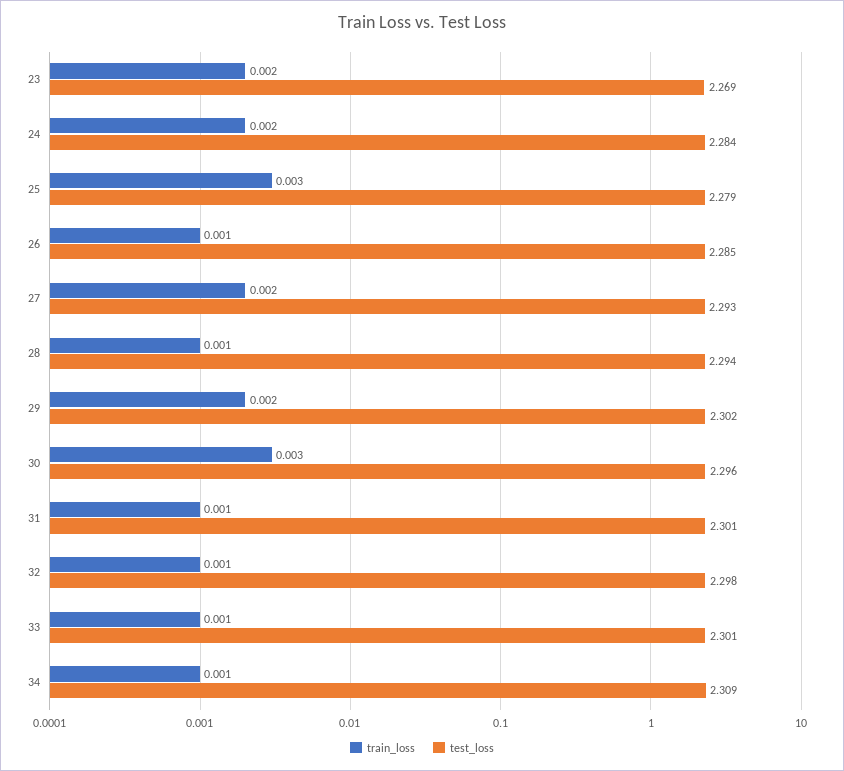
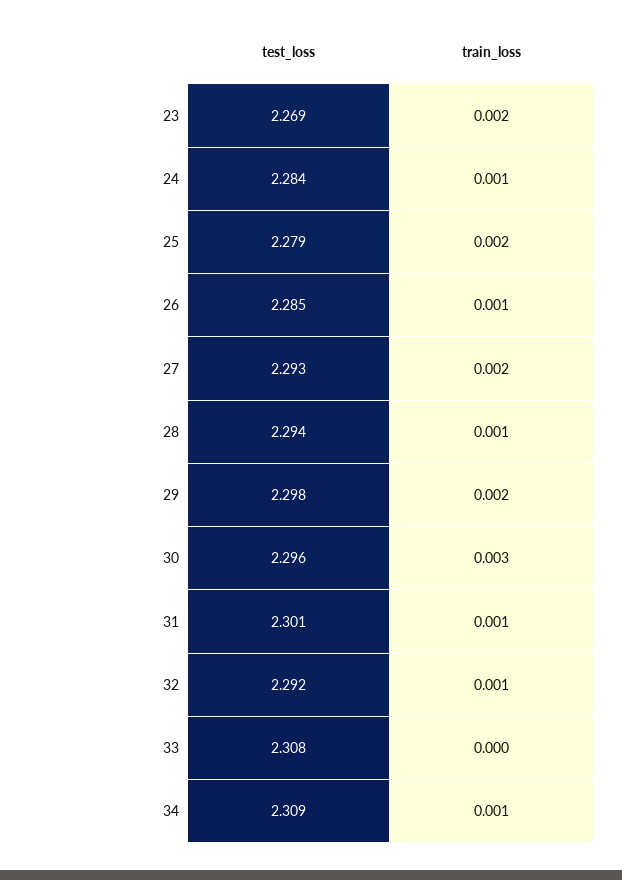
train_loss, 24: 0.002 -> 0.001
train_loss, 25: 0.003 -> 0.002
test_loss, 29: 2.302 -> 2.298
test_loss, 32: 2.298 -> 2.292
train_loss, 33: 0.001 -> 0
test_loss, 33: 2.301 -> 2.308

